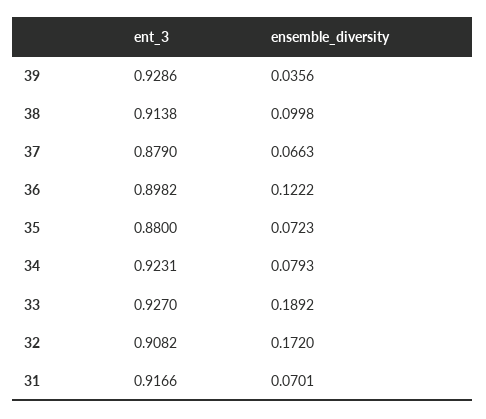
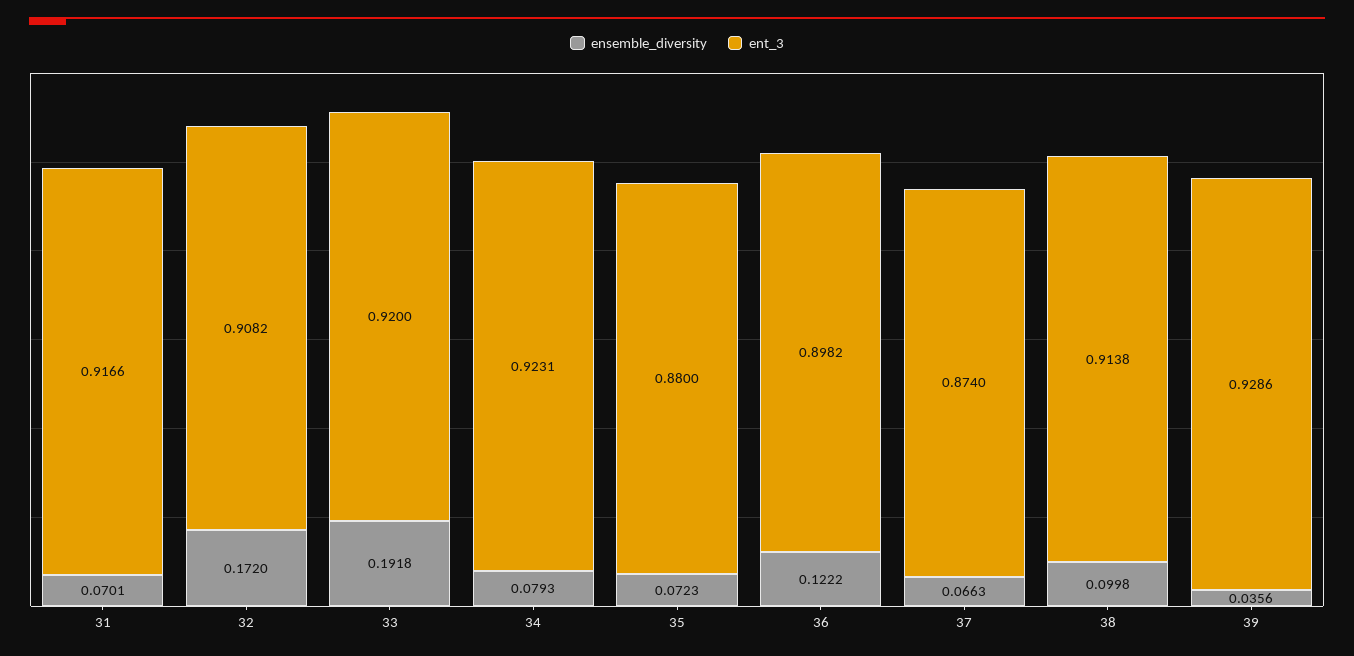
ent_3, 37: 0.879 -> 0.874
ent_3, 33: 0.927 -> 0.92
ensemble_diversity, 33: 0.1892 -> 0.1918

